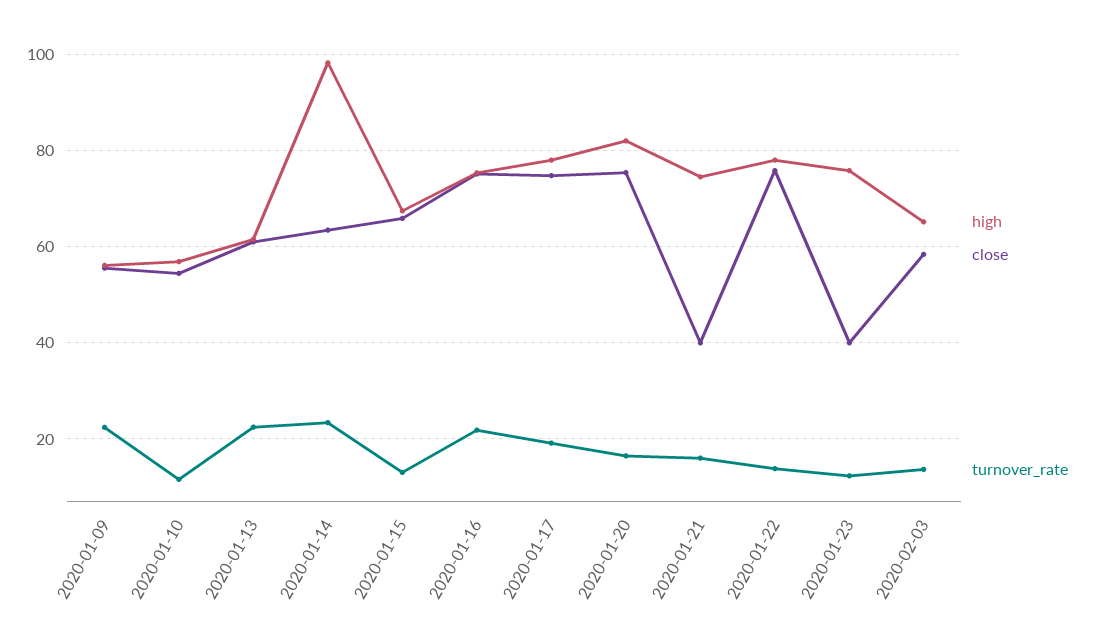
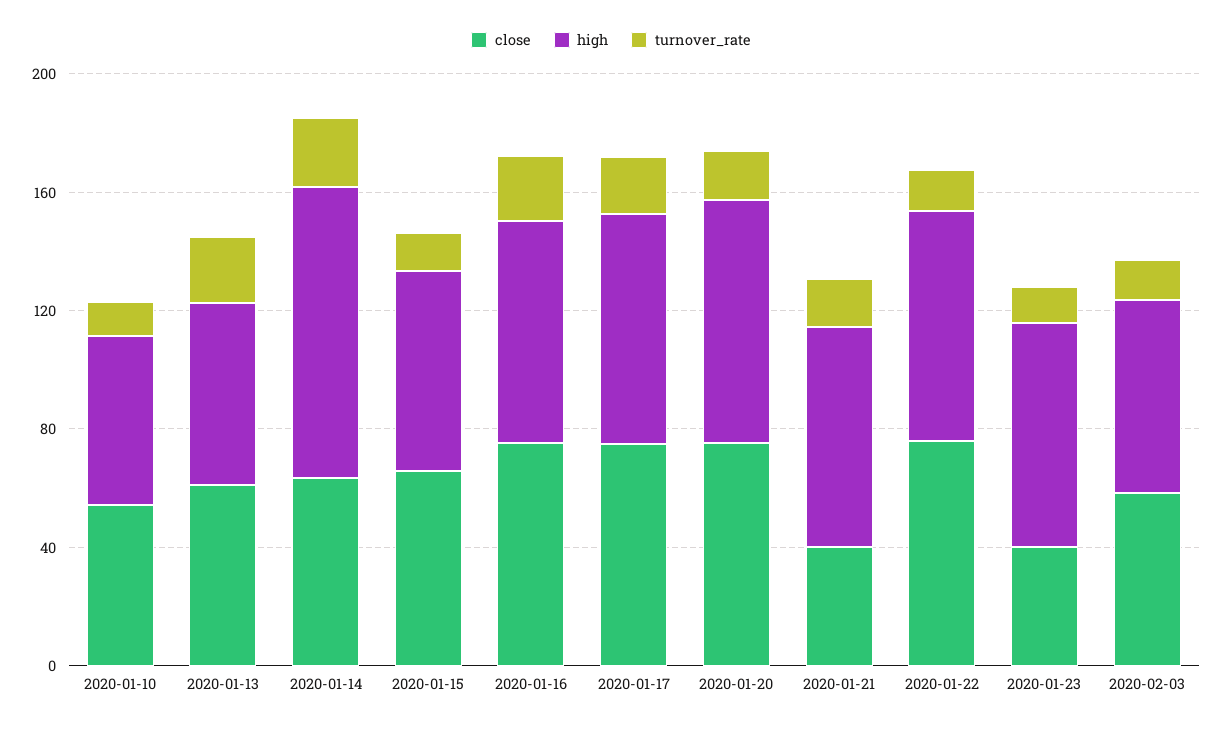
high, 2020-01-09: 56 -> none
close, 2020-01-09: 56 -> none
turnover_rate, 2020-01-09: 22 -> none

